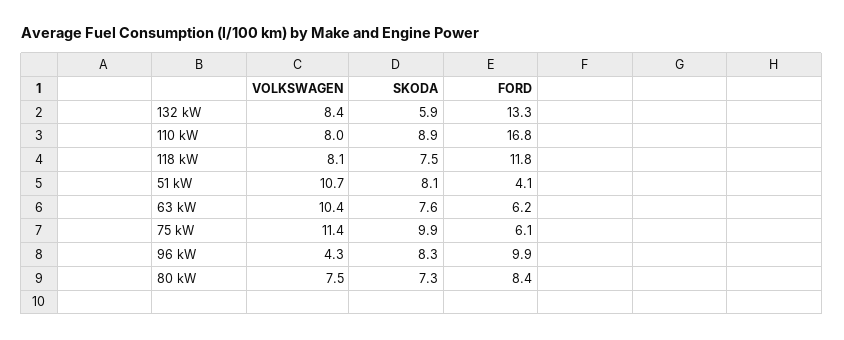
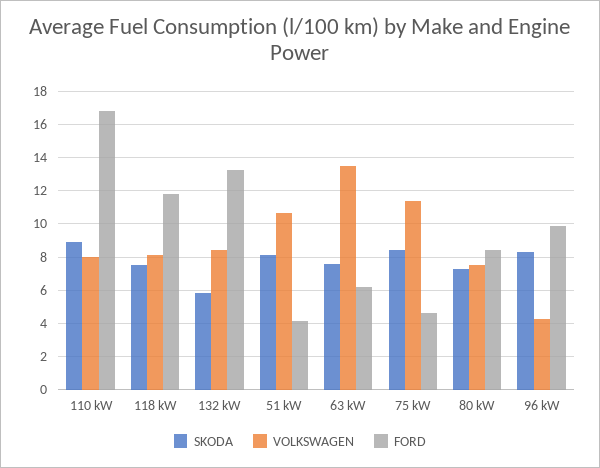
VOLKSWAGEN, 63 kW: 10.4 -> 13.5
SKODA, 75 kW: 9.9 -> 8.5
FORD, 75 kW: 6.1 -> 4.5

